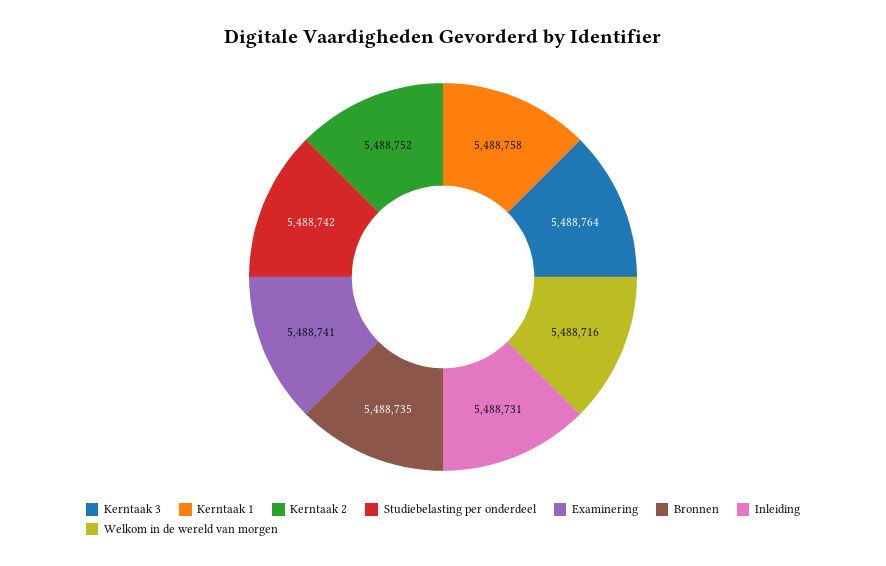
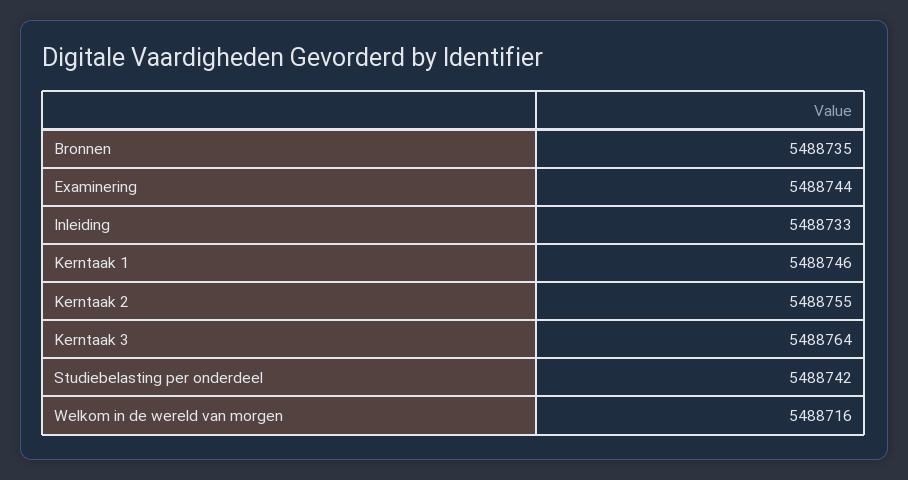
Kerntaak 1: 5488758 -> 5488746
Kerntaak 2: 5488752 -> 5488755
Examinering: 5488741 -> 5488744
Inleiding: 5488731 -> 5488733

